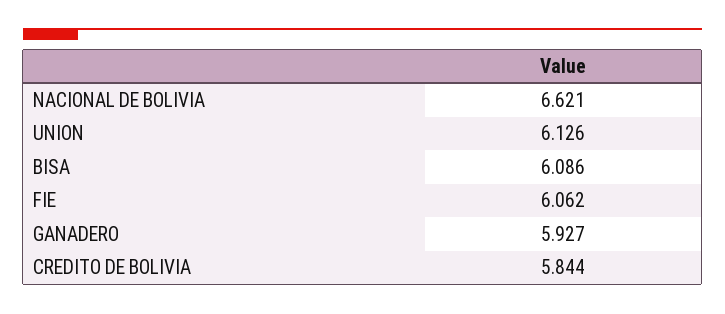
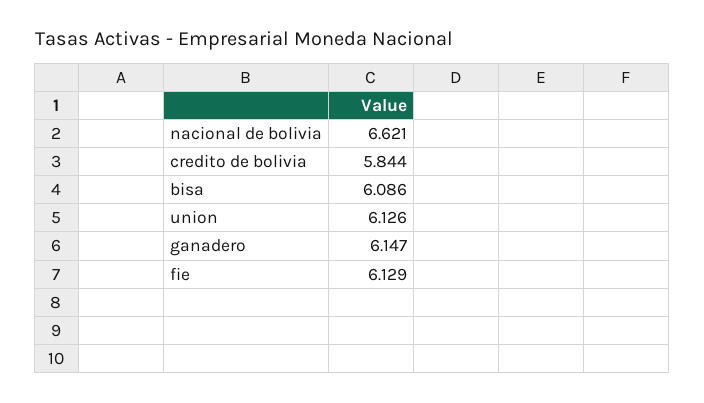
FIE: 6.062 -> 6.129
GANADERO: 5.927 -> 6.147

